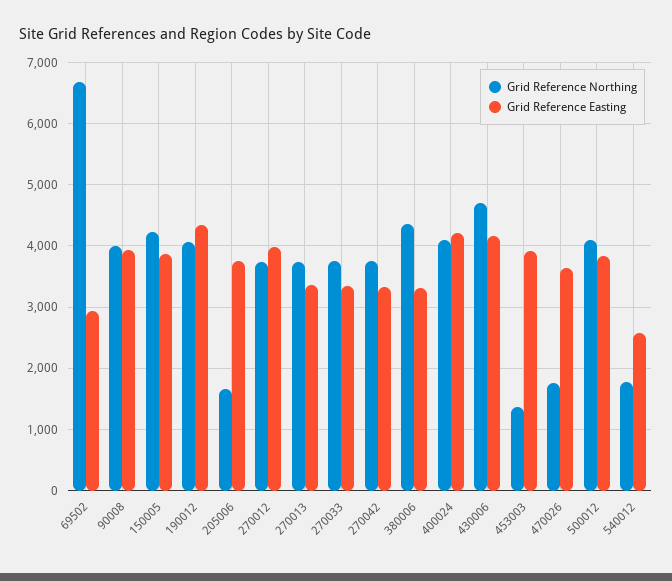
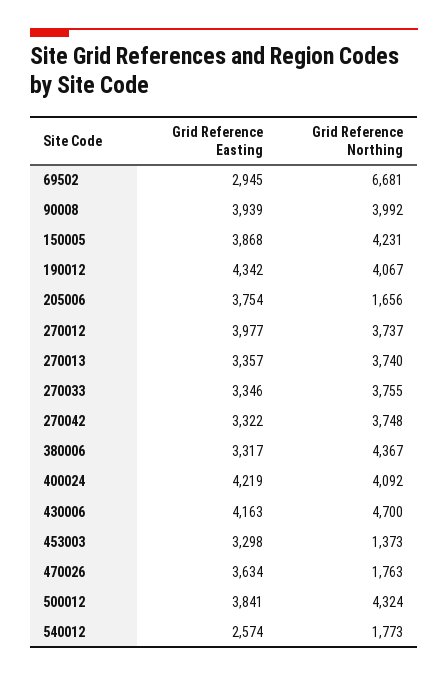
Grid Reference Easting, 453003: 3900 -> 3298
Grid Reference Northing, 500012: 4100 -> 4324

